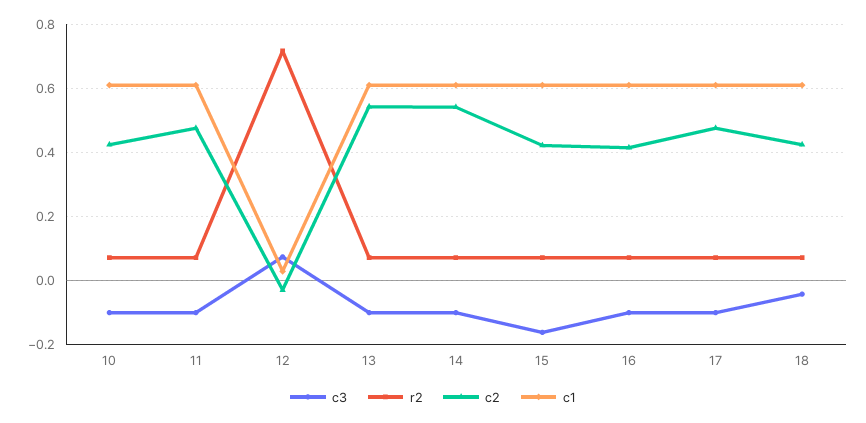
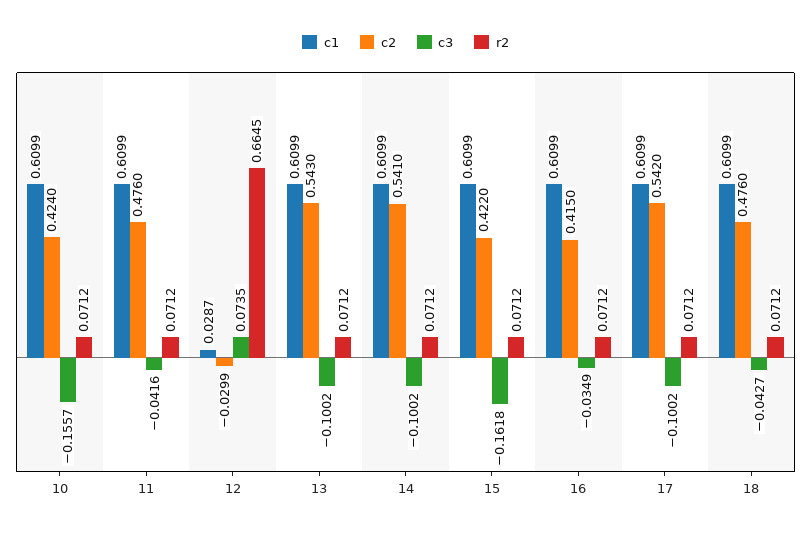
c3, 10: -0.1 -> -0.1557
c3, 11: -0.1 -> -0.0416
r2, 12: 0.72 -> 0.6645
c3, 16: -0.1 -> -0.0349
c2, 17: 0.48 -> 0.542
c2, 18: 0.42 -> 0.476

